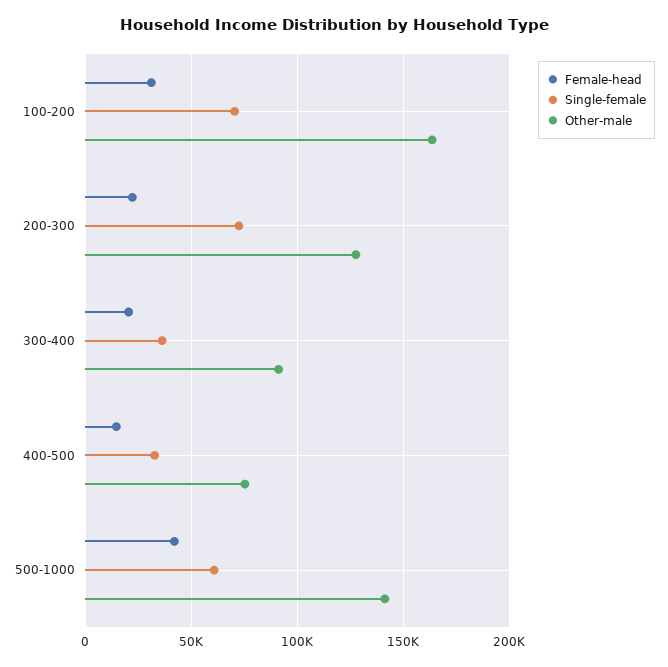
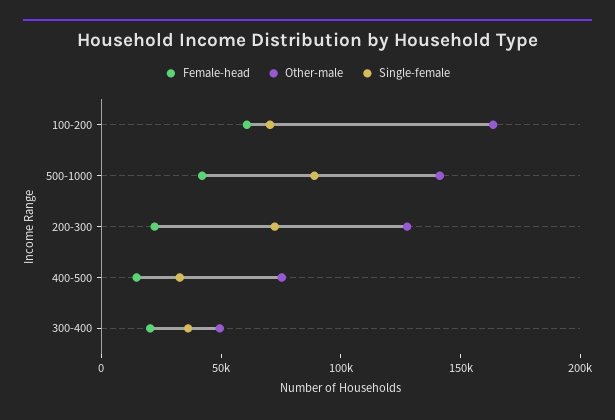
Female-head, 100-200: 30000 -> 60000
Other-male, 300-400: 90000 -> 50000
Single-female, 500-1000: 60000 -> 90000

